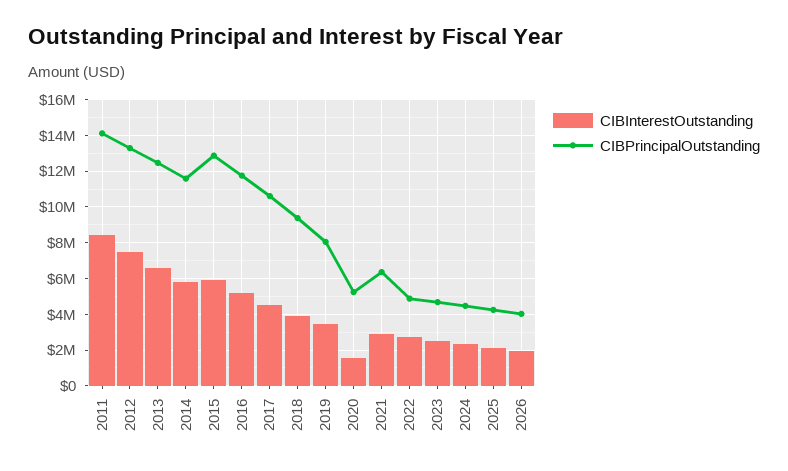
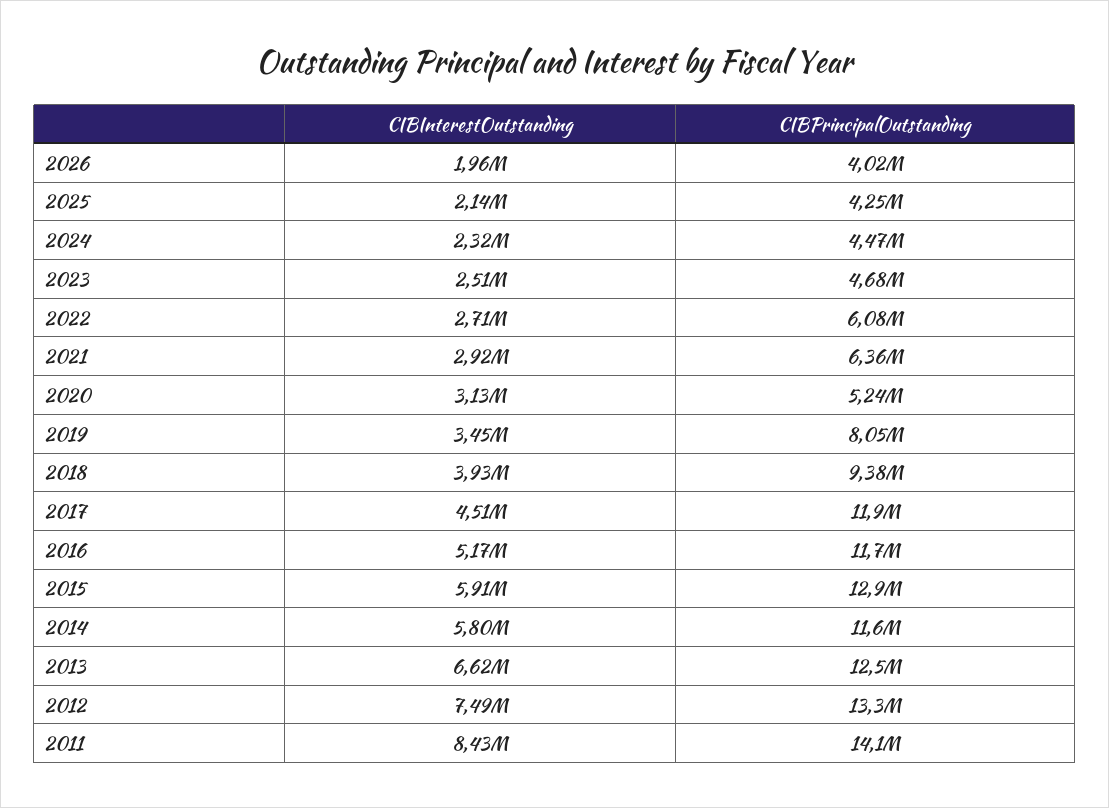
CIBPrincipalOutstanding, 2017: 10500000 -> 11900000
CIBInterestOutstanding, 2020: 1500000 -> 3130000
CIBPrincipalOutstanding, 2022: 5000000 -> 6080000

